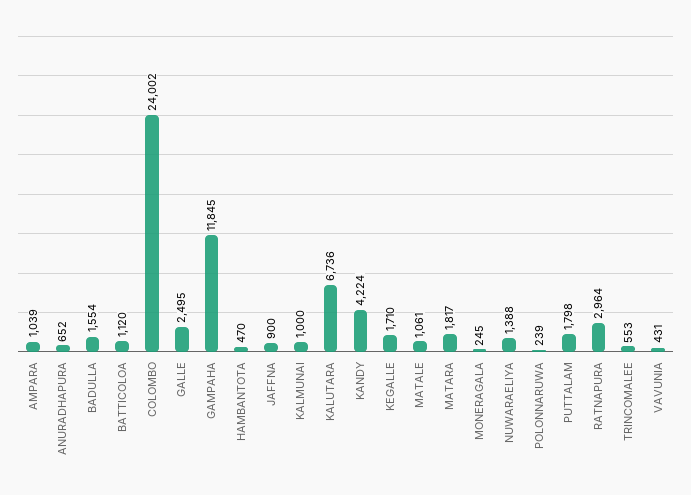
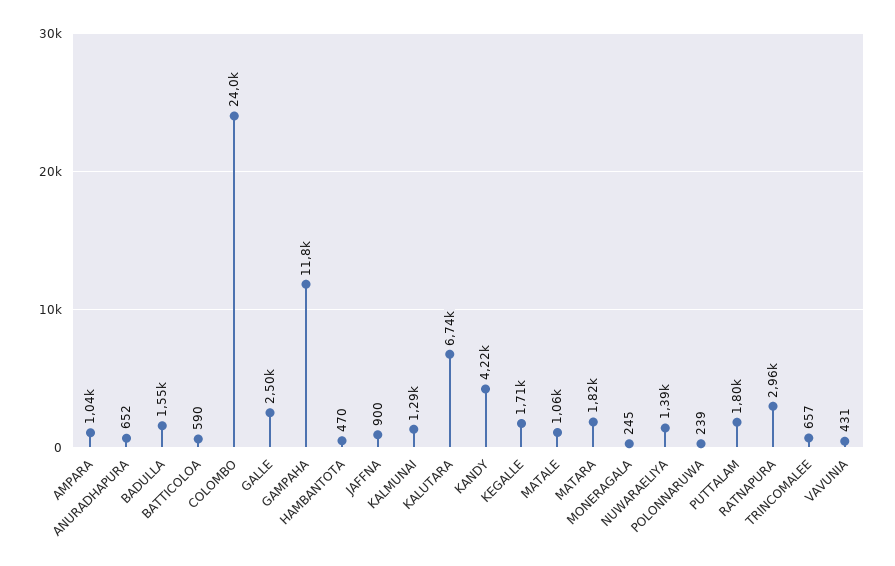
BATTICOLOA: 1120 -> 590
KALMUNAI: 1000 -> 1290
TRINCOMALEE: 553 -> 657

